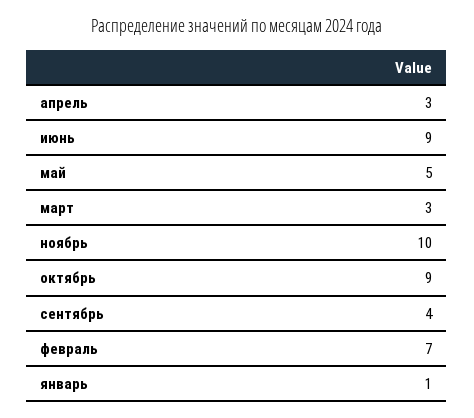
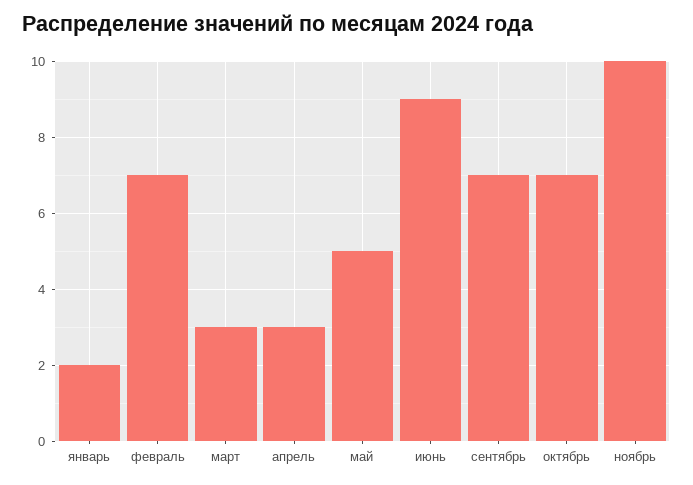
октябрь: 9 -> 7
сентябрь: 4 -> 7
январь: 1 -> 2

